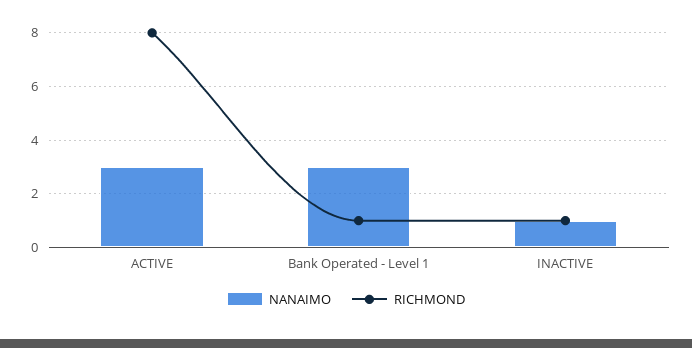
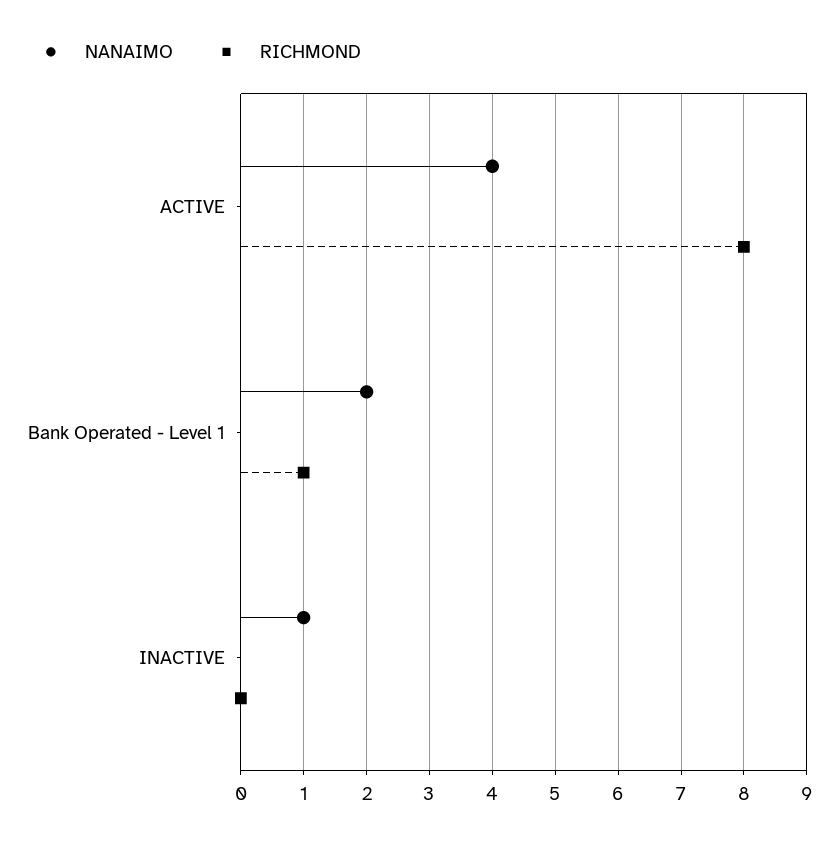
NANAIMO, ACTIVE: 3 -> 4
NANAIMO, Bank Operated - Level 1: 3 -> 2
RICHMOND, INACTIVE: 1 -> 0

